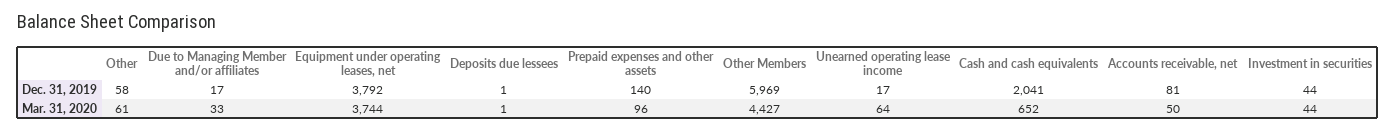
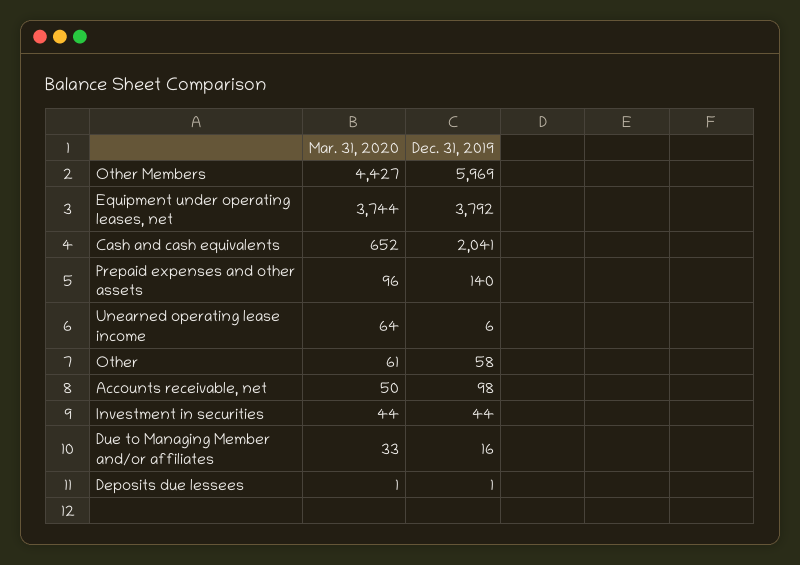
Due to Managing Member and/or affiliates, Dec. 31, 2019: 17 -> 16
Unearned operating lease income, Dec. 31, 2019: 17 -> 6
Accounts receivable, net, Dec. 31, 2019: 81 -> 98

